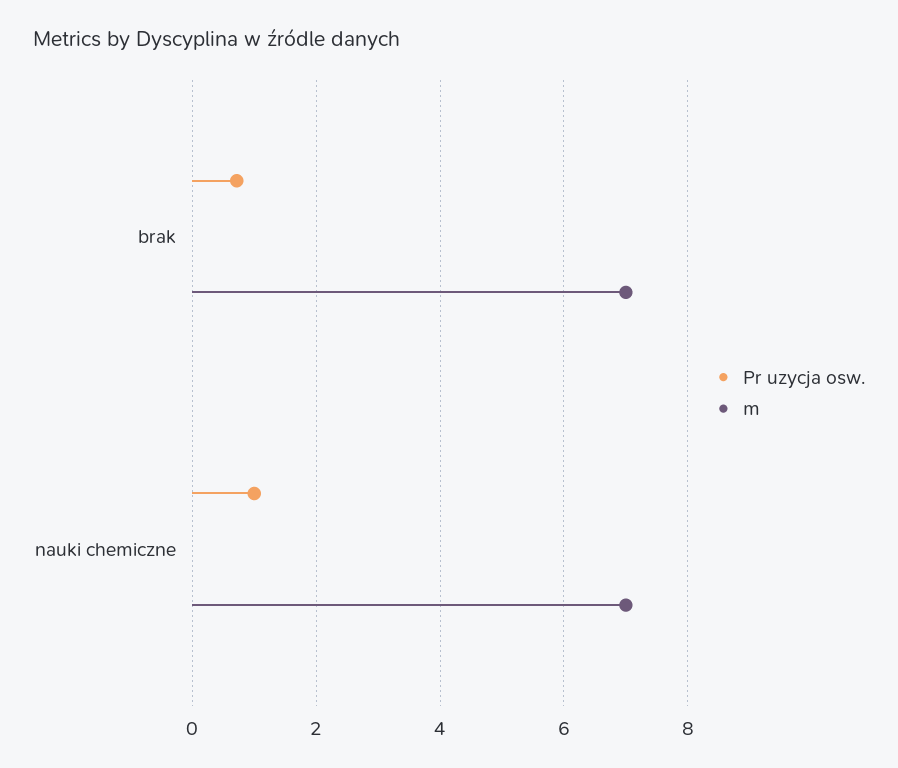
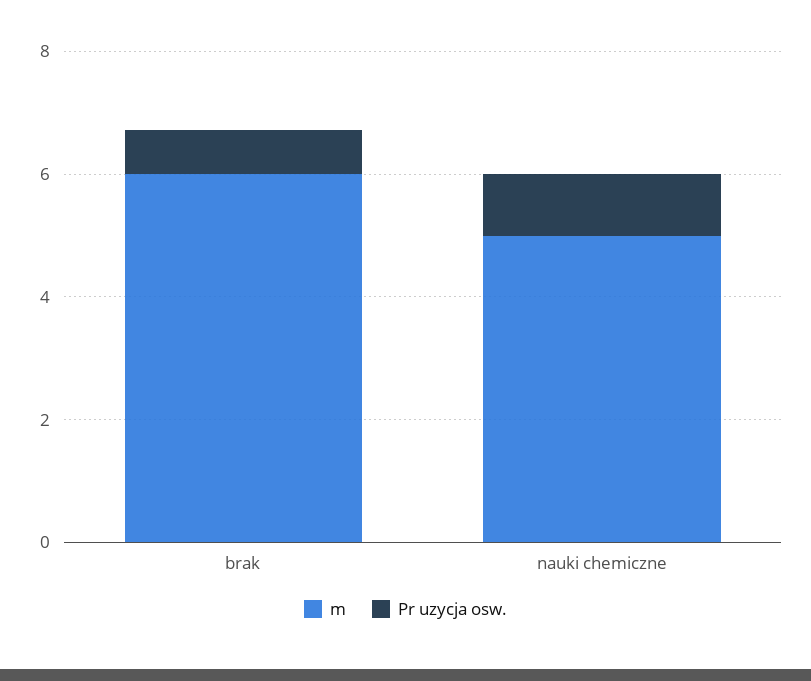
m, brak: 7 -> 6
m, nauki chemiczne: 7 -> 5

